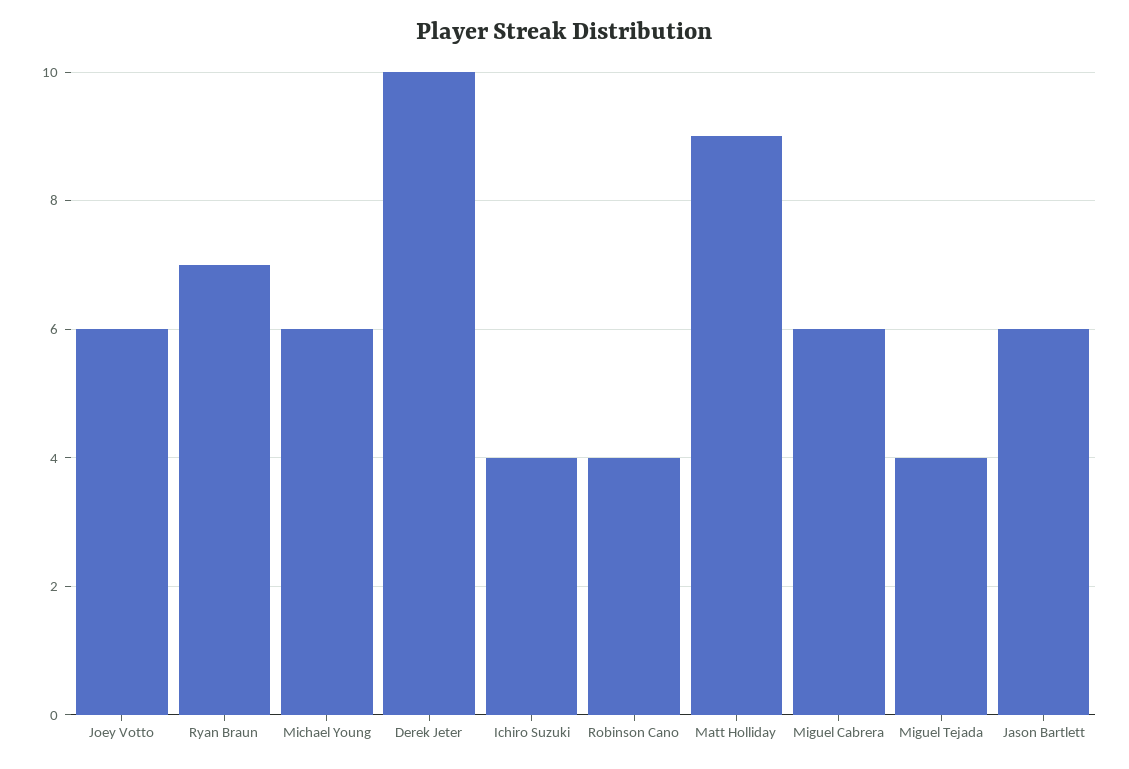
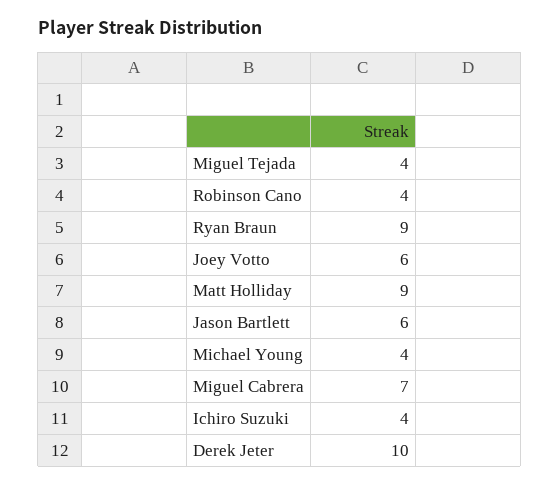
Ryan Braun: 7 -> 9
Michael Young: 6 -> 4
Miguel Cabrera: 6 -> 7

